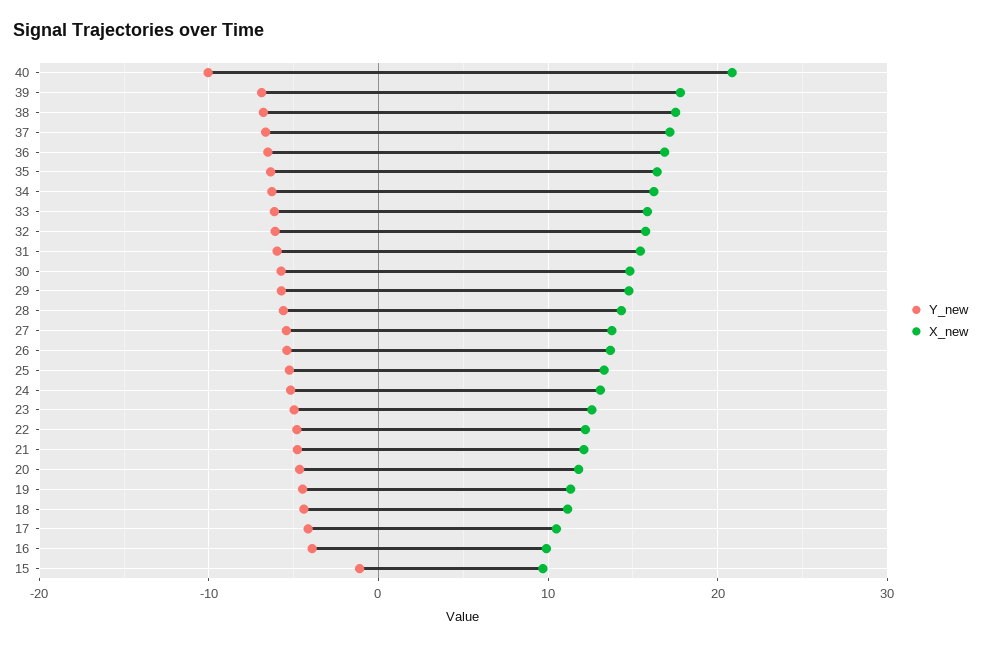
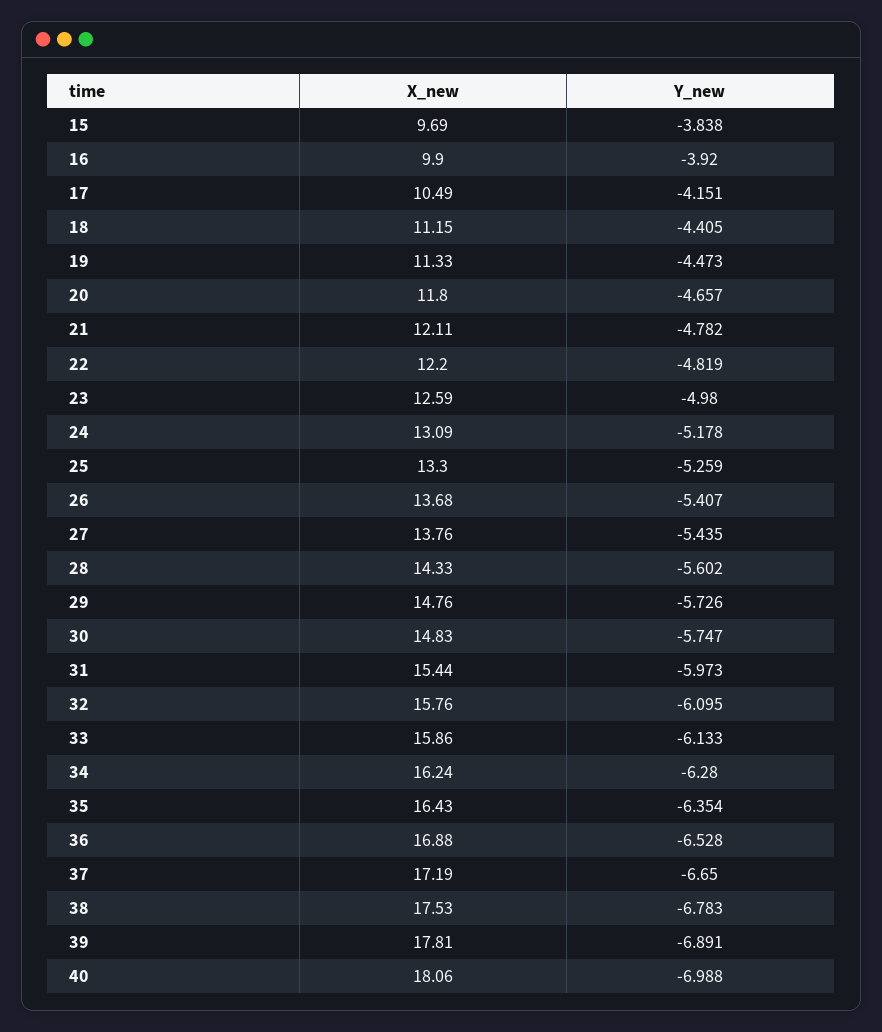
Y_new, 40: -10 -> -6.988
X_new, 40: 21 -> 18.06
Y_new, 15: -1 -> -3.838

